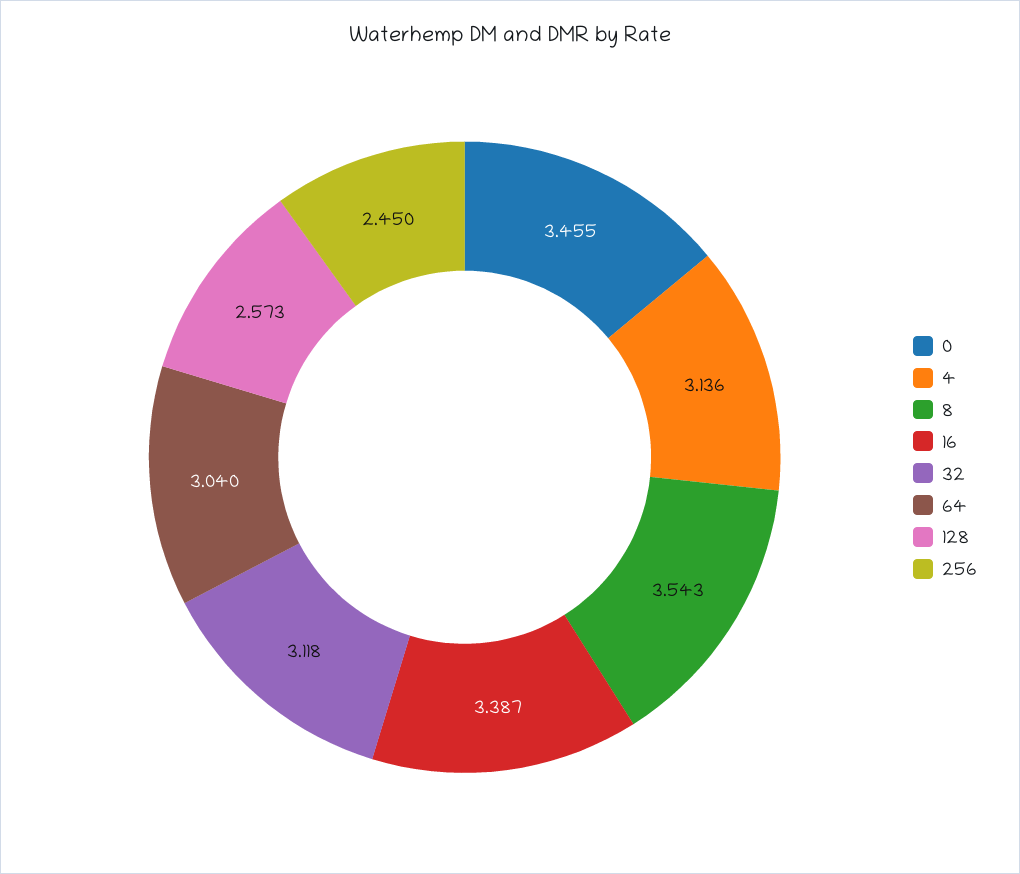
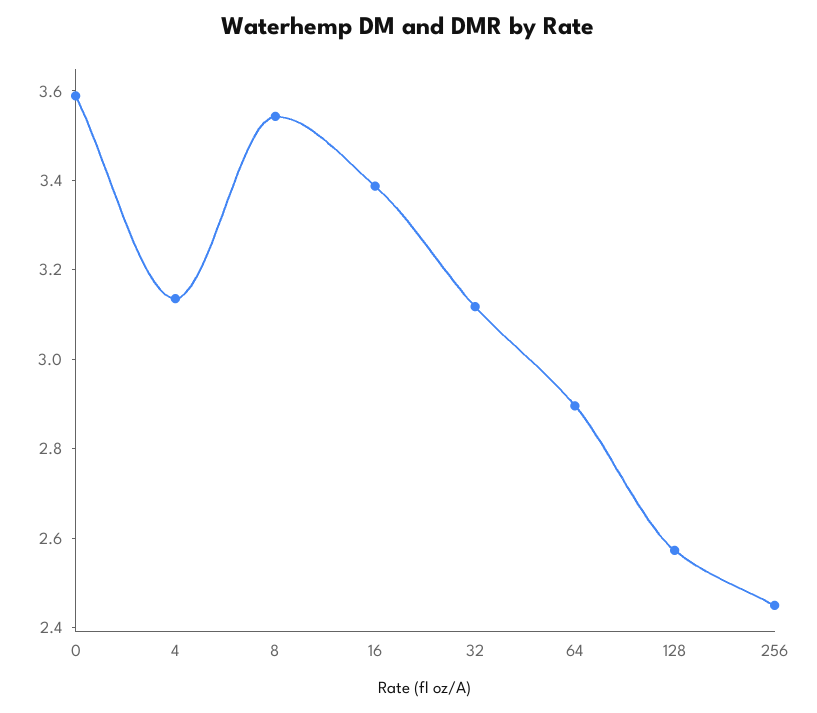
0: 3.455 -> 3.6
64: 3.04 -> 2.9

